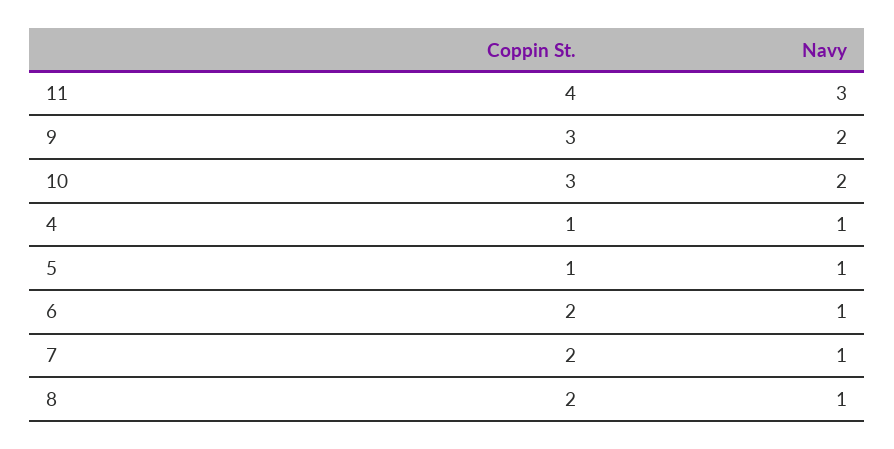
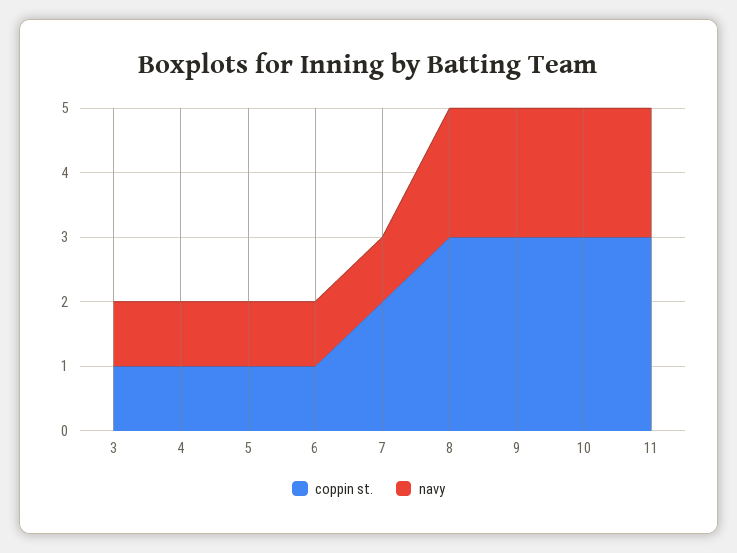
Coppin St., 11: 4 -> 3
Navy, 11: 3 -> 2
Coppin St., 6: 2 -> 1
Coppin St., 8: 2 -> 3
Navy, 8: 1 -> 2
Coppin St., 3: none -> 1
Navy, 3: none -> 1

